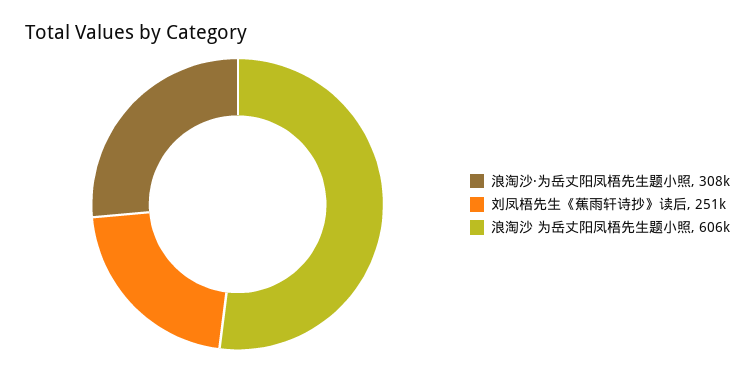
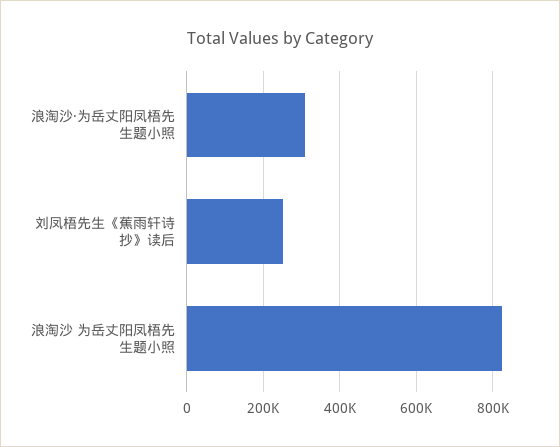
浪淘沙 为岳丈阳凤梧先生题小照: 606000 -> 820000

